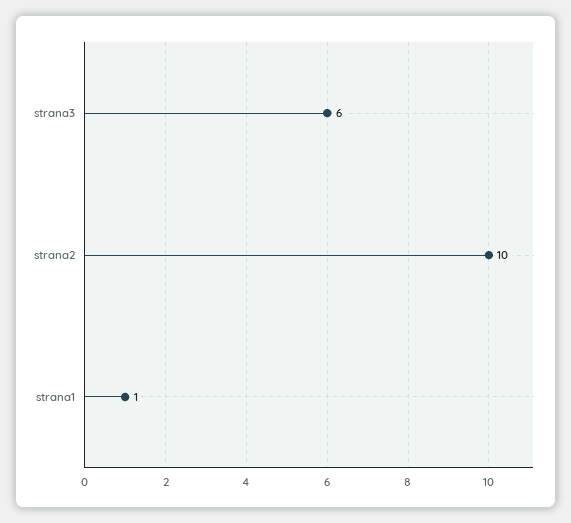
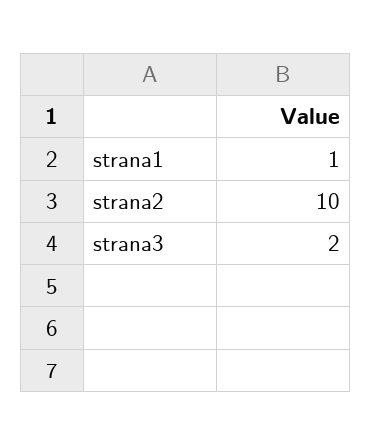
strana3: 6 -> 2

